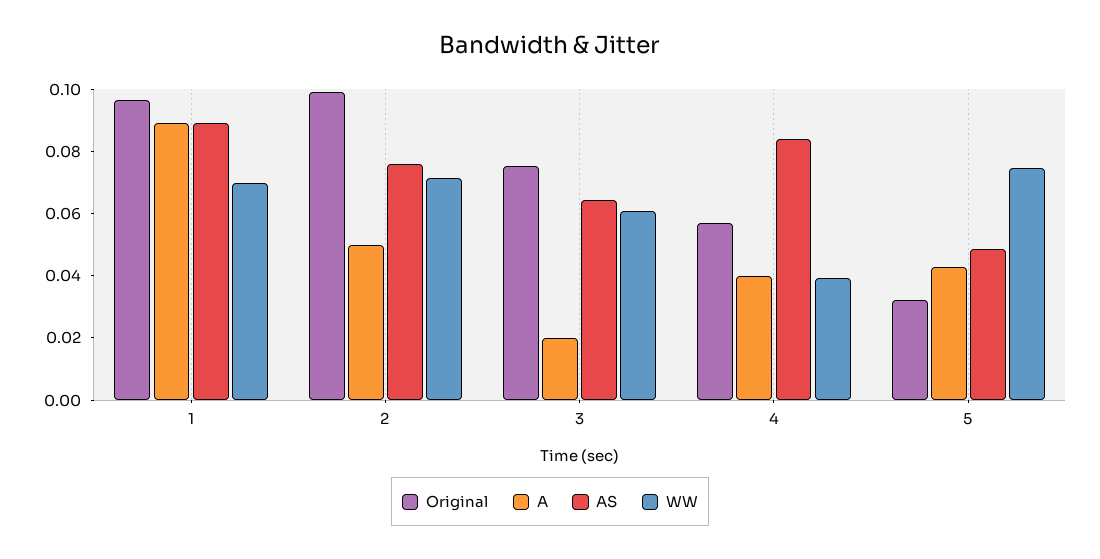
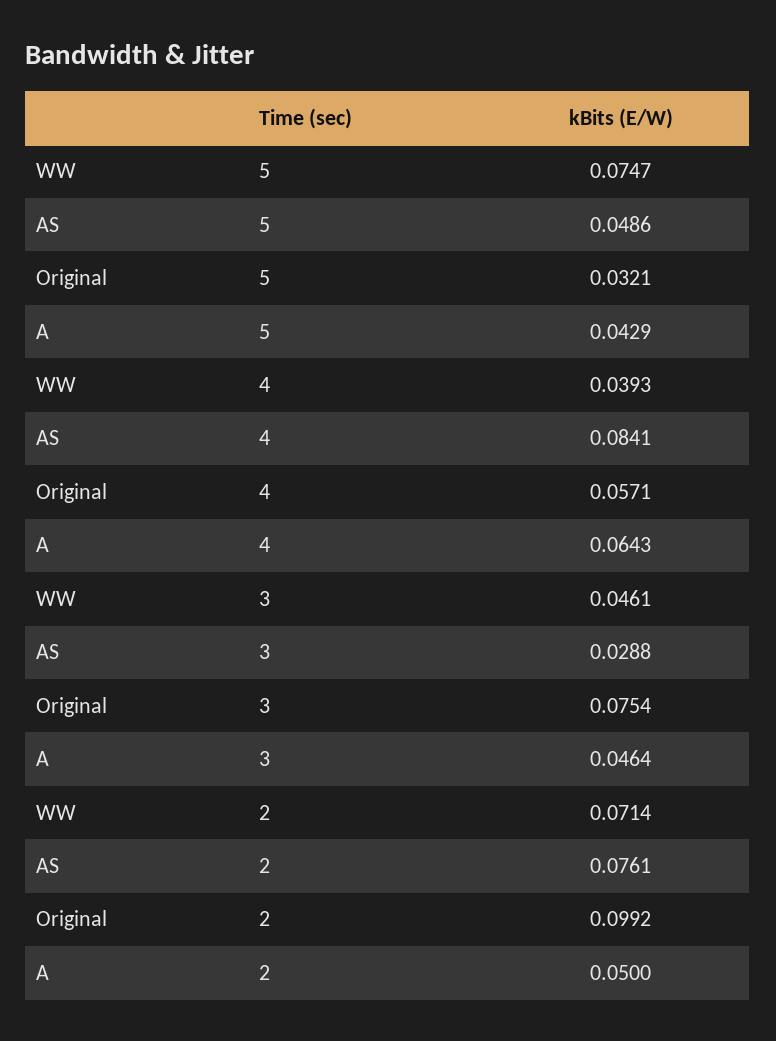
Original, 1: 0.095 -> none
A, 1: 0.09 -> none
AS, 1: 0.09 -> none
WW, 1: 0.07 -> none
A, 3: 0.02 -> 0.0464
AS, 3: 0.065 -> 0.0288
WW, 3: 0.06 -> 0.0461
A, 4: 0.04 -> 0.0643

